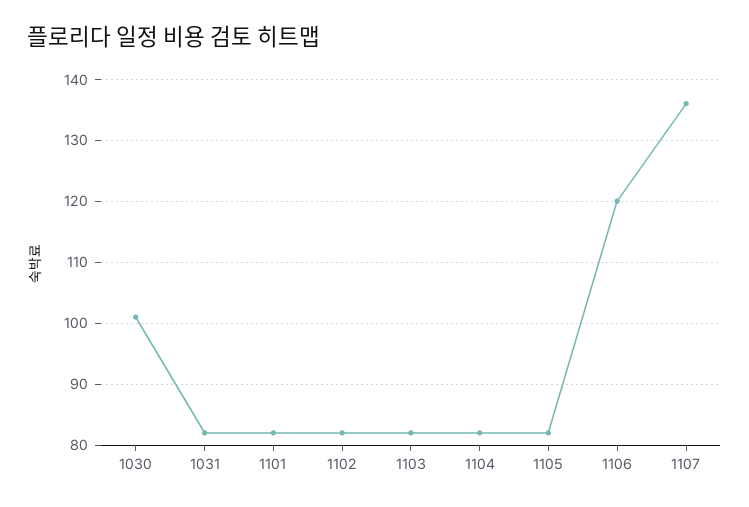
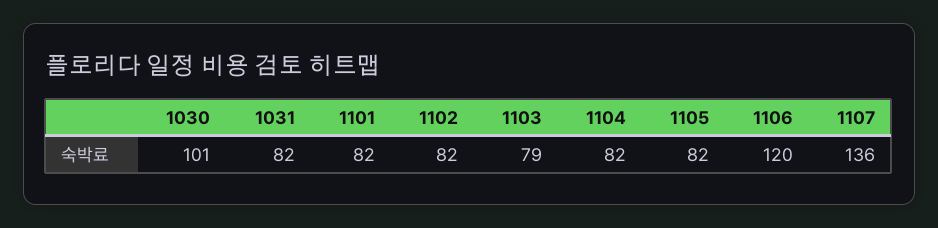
1103: 82 -> 79

